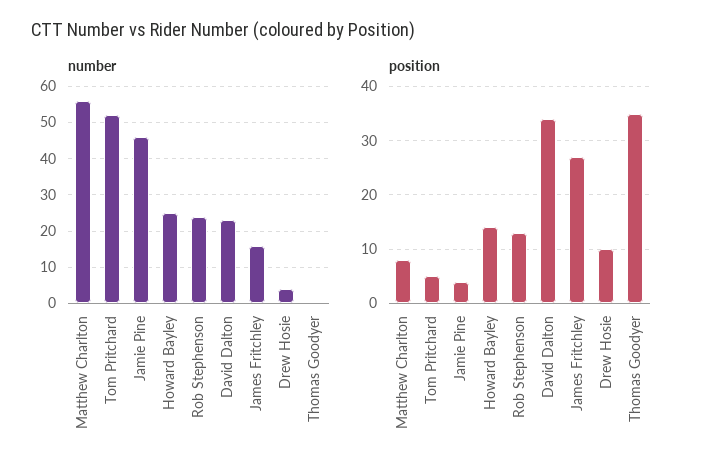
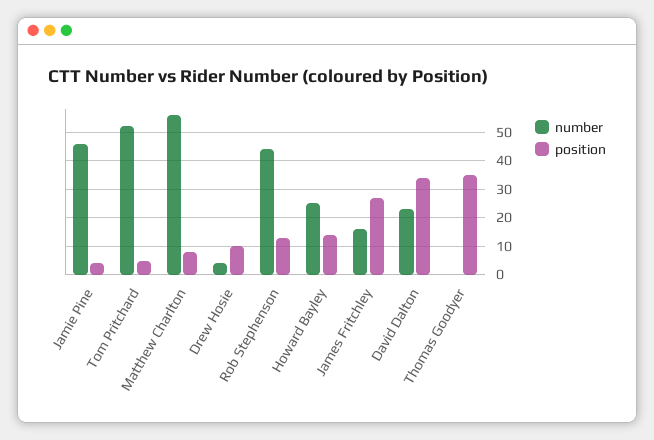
number, Rob Stephenson: 25 -> 45

